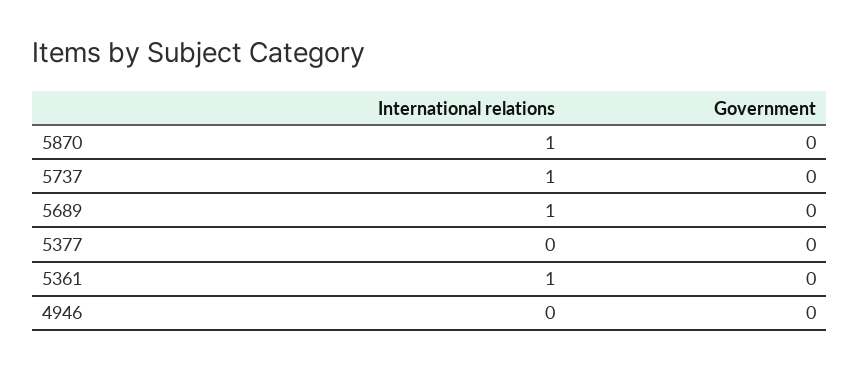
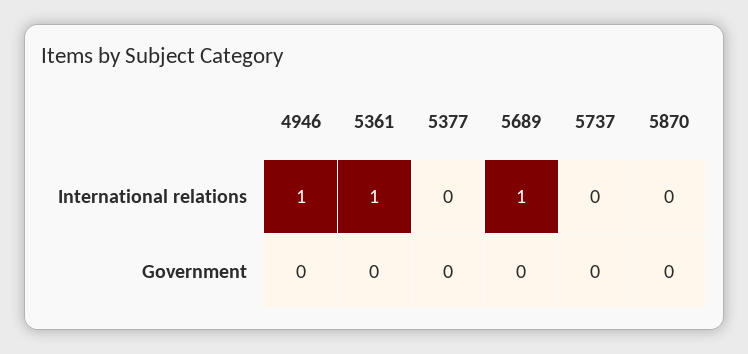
International relations, 5870: 1 -> 0
International relations, 5737: 1 -> 0
International relations, 4946: 0 -> 1

